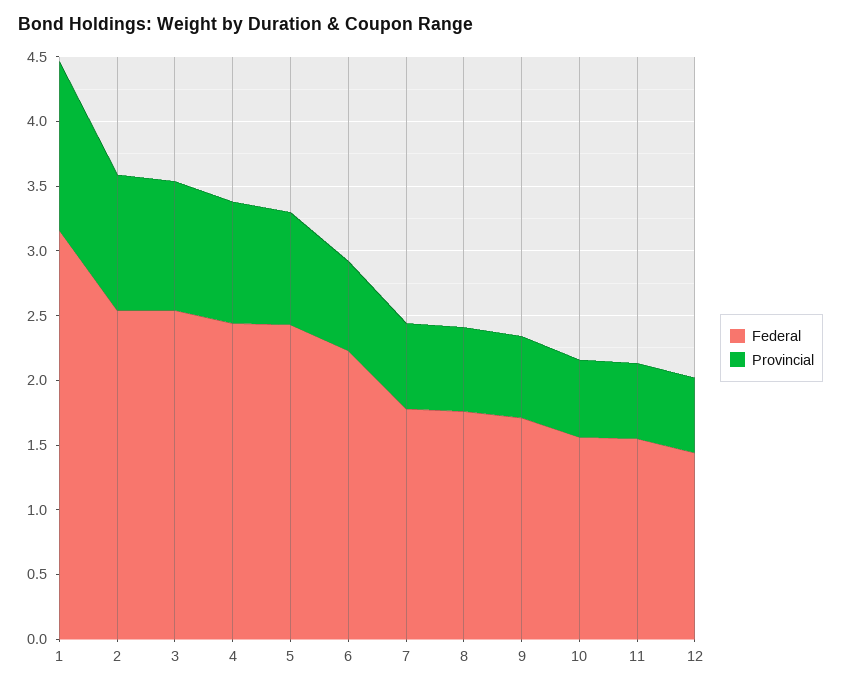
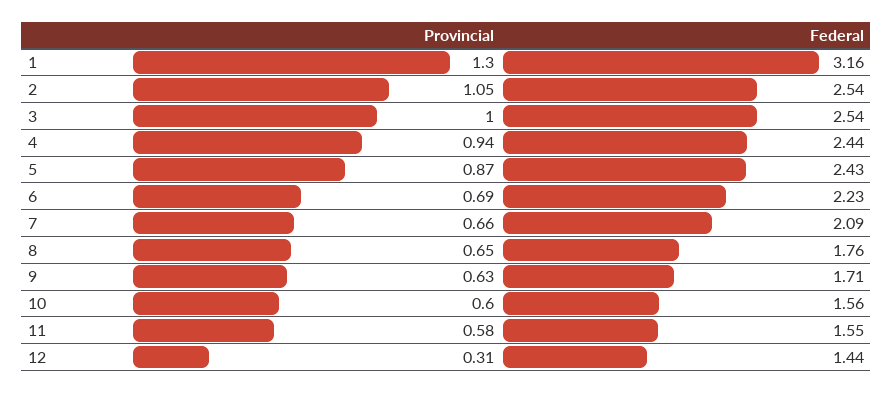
Federal, 7: 1.8 -> 2.09
Provincial, 12: 0.6 -> 0.31

